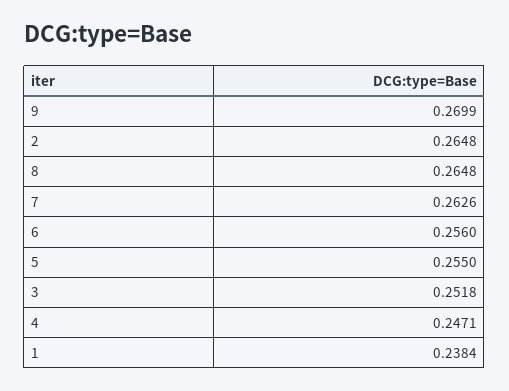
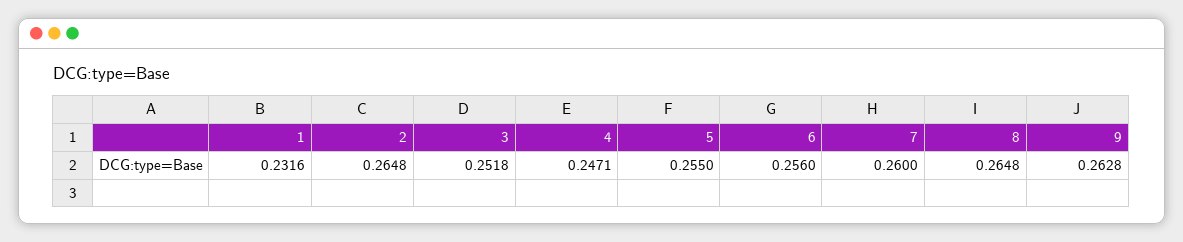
9: 0.2699 -> 0.2628
7: 0.2626 -> 0.26
1: 0.2384 -> 0.2316

